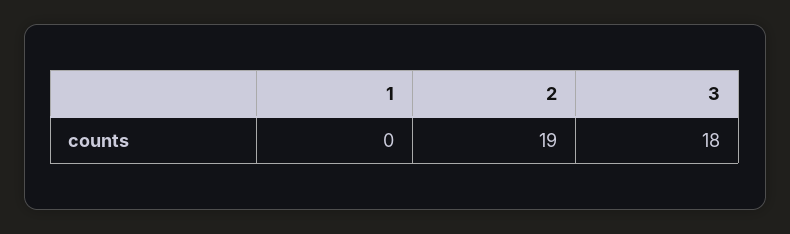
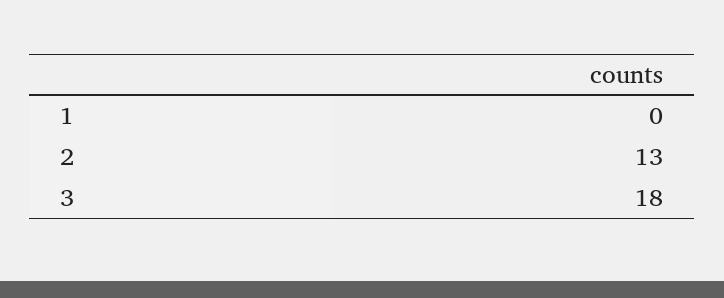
2: 19 -> 13

